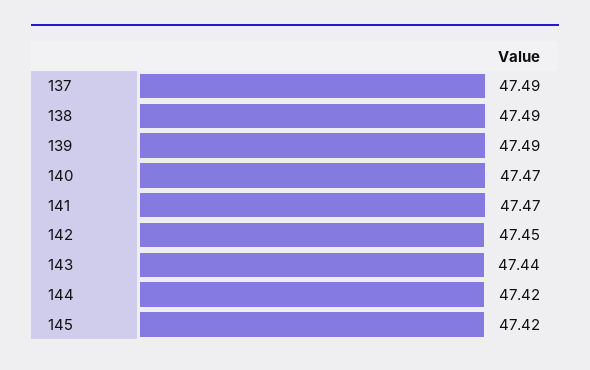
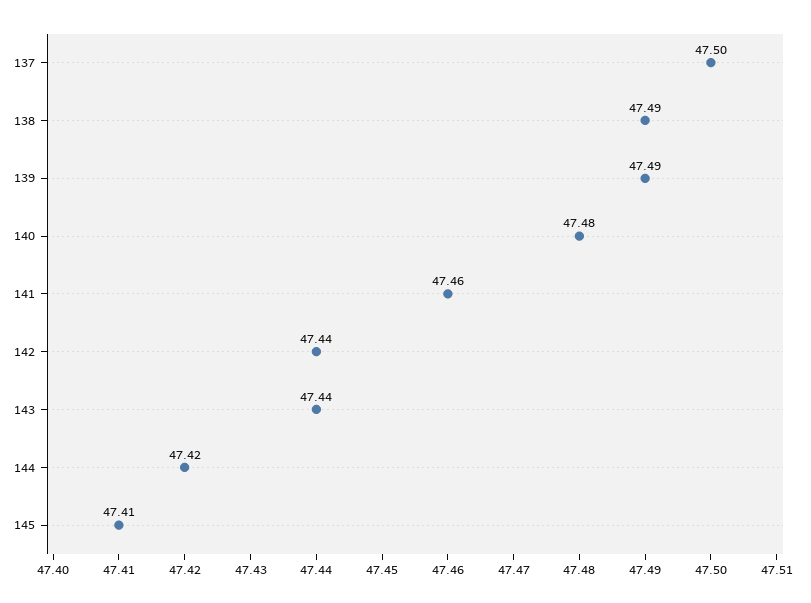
137: 47.49 -> 47.5
140: 47.47 -> 47.48
141: 47.47 -> 47.46
142: 47.45 -> 47.44
145: 47.42 -> 47.41

